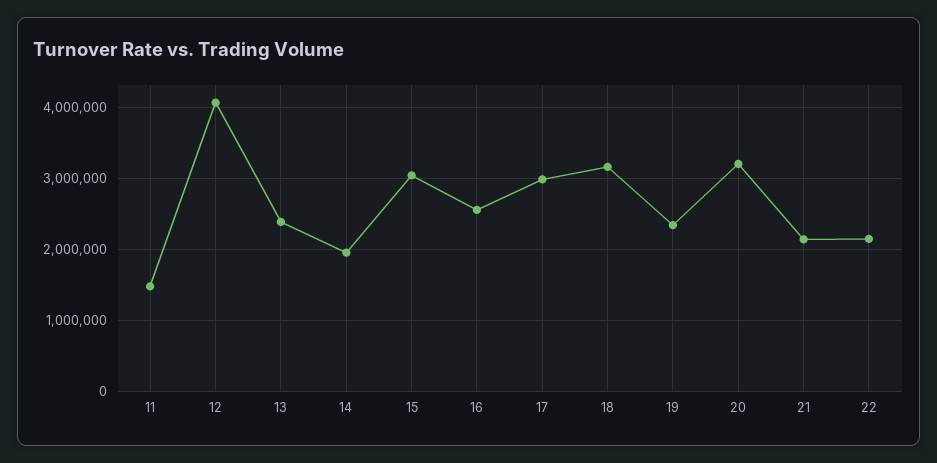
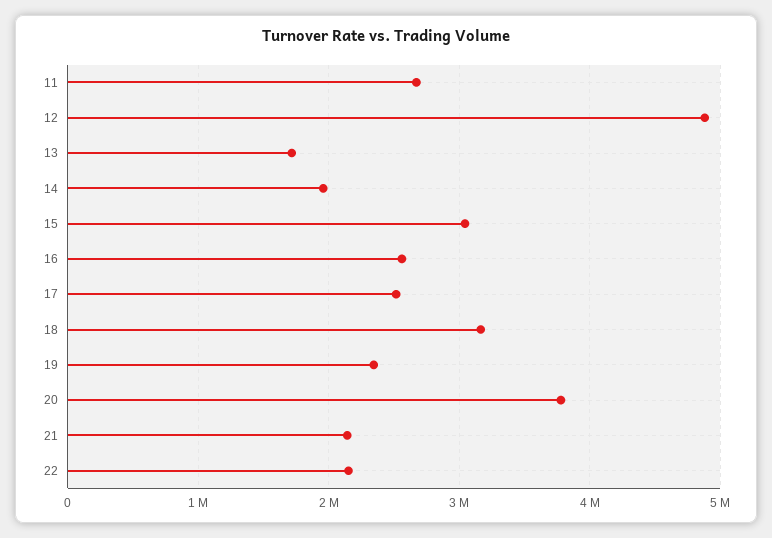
11: 1500000 -> 2700000
12: 4100000 -> 4900000
13: 2400000 -> 1700000
17: 3000000 -> 2500000
20: 3200000 -> 3800000

